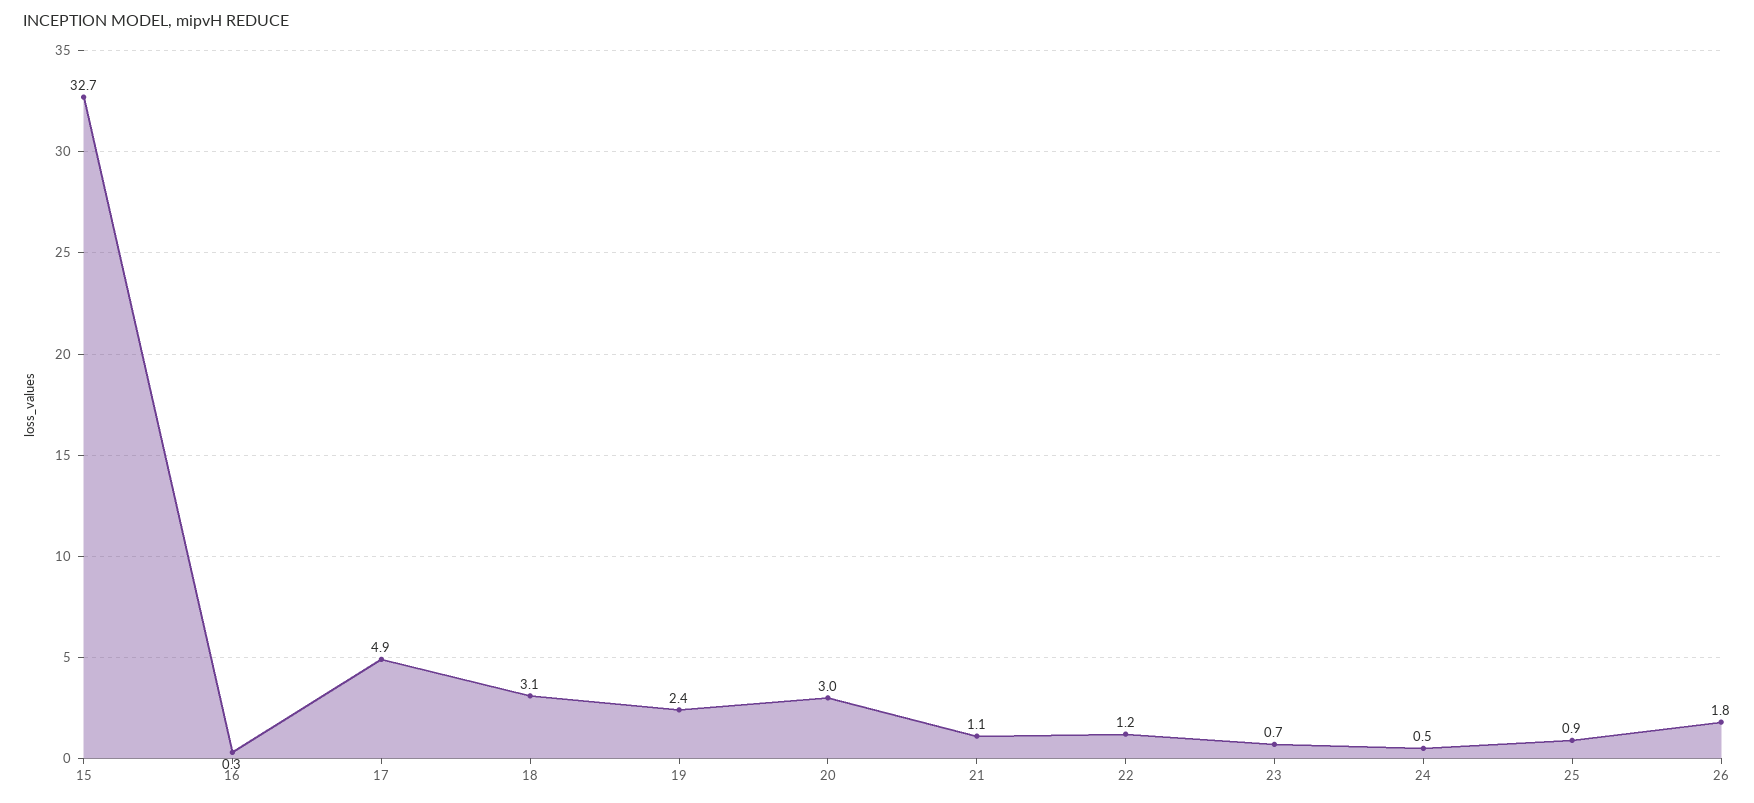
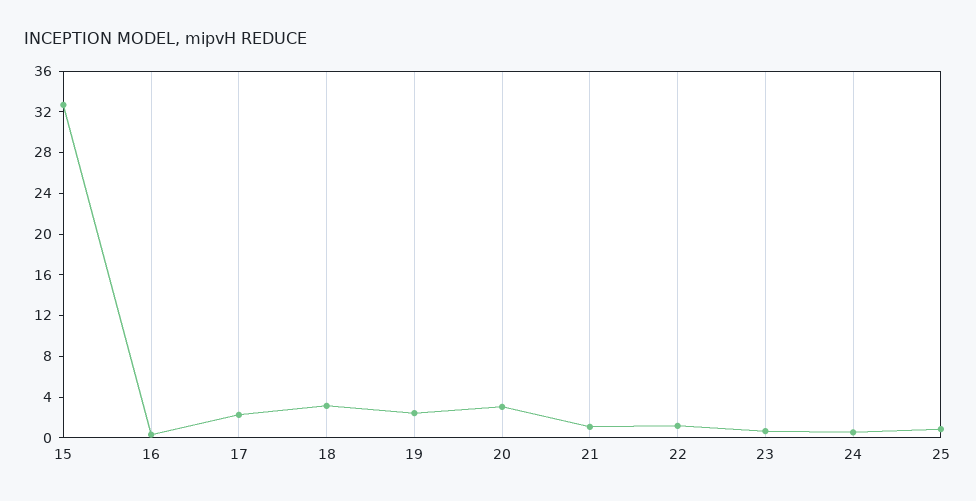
17: 4.9 -> 2
26: 1.8 -> none

